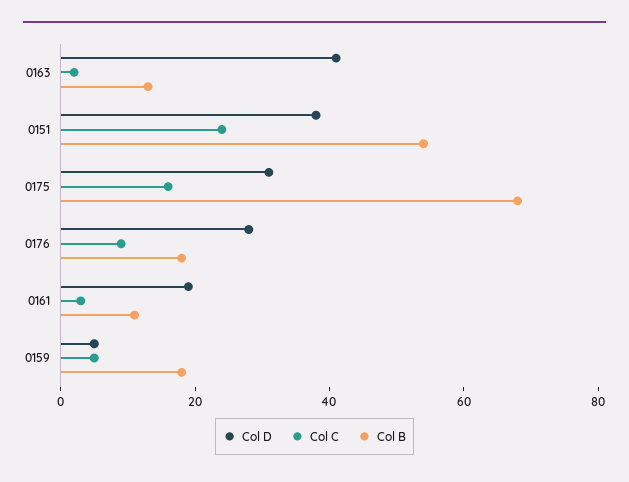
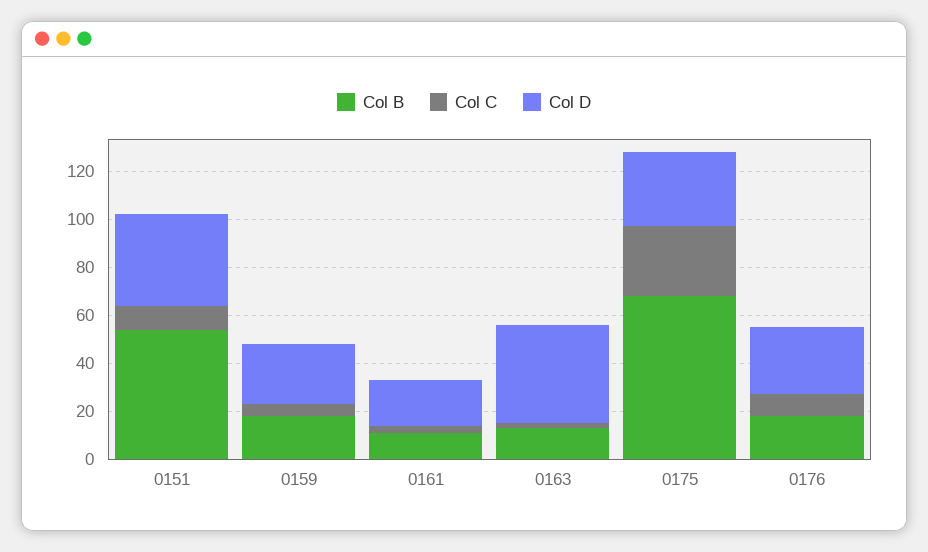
Col C, 0151: 25 -> 10
Col C, 0175: 15 -> 30
Col D, 0159: 5 -> 25

